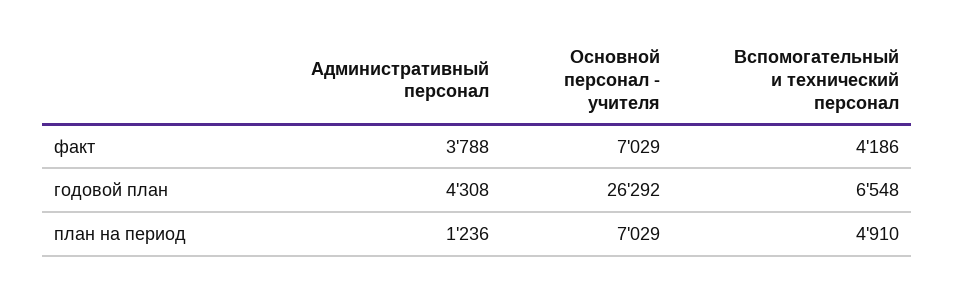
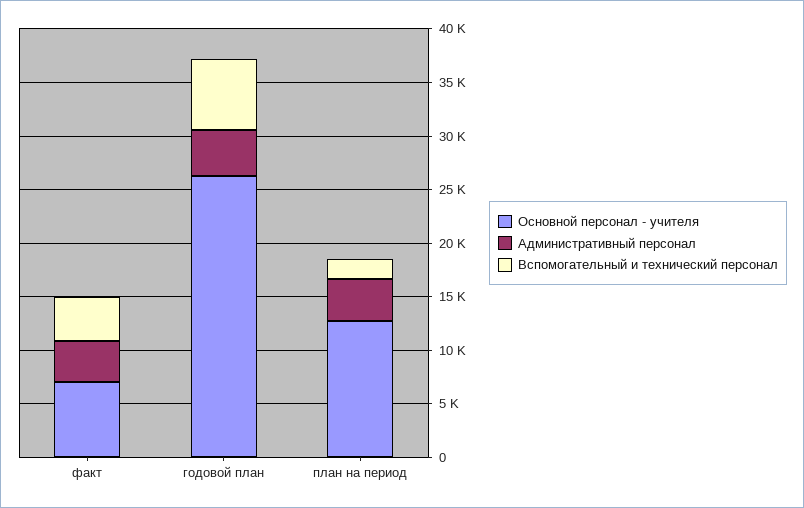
Административный персонал, план на период: 1236 -> 4000
Основной персонал - учителя, план на период: 7029 -> 13000
Вспомогательный и технический персонал, план на период: 4910 -> 2000

